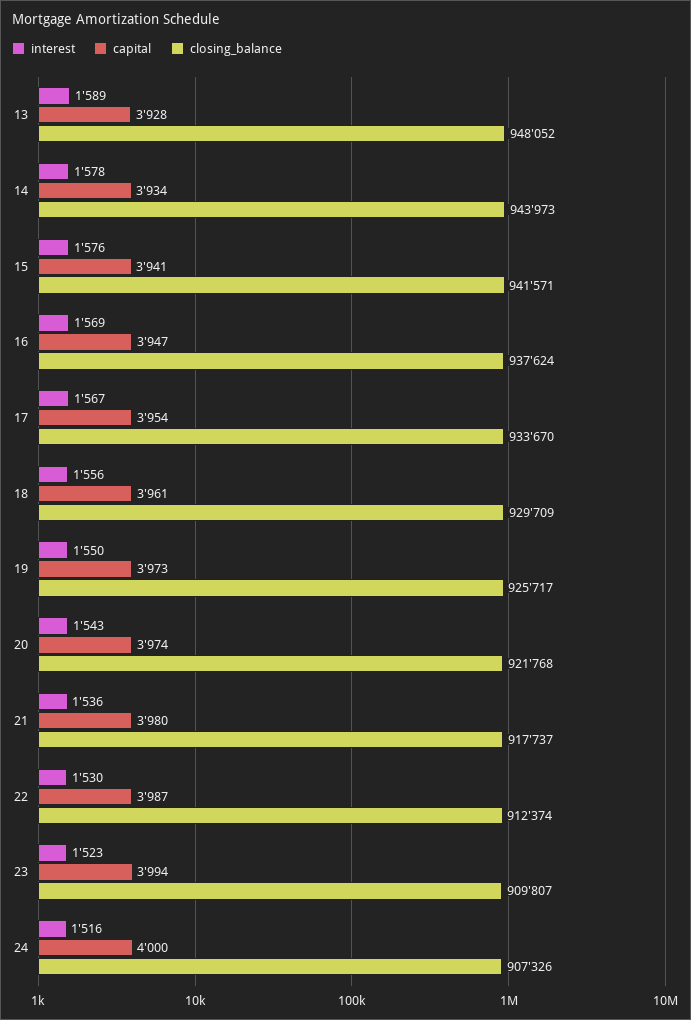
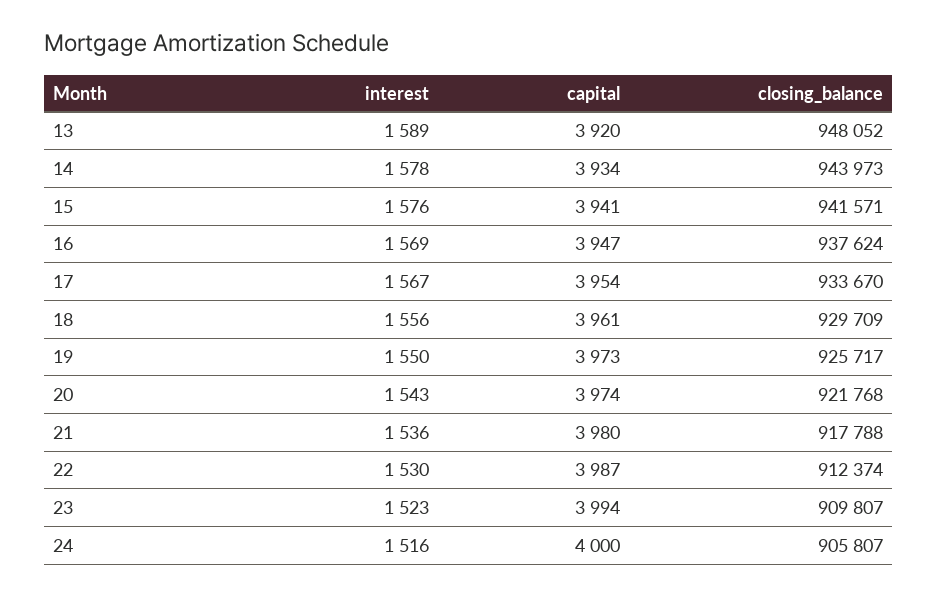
capital, 13: 3928 -> 3920
closing_balance, 21: 917737 -> 917788
closing_balance, 24: 907326 -> 905807

